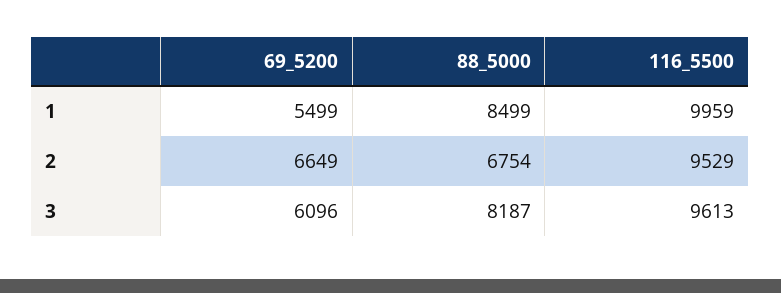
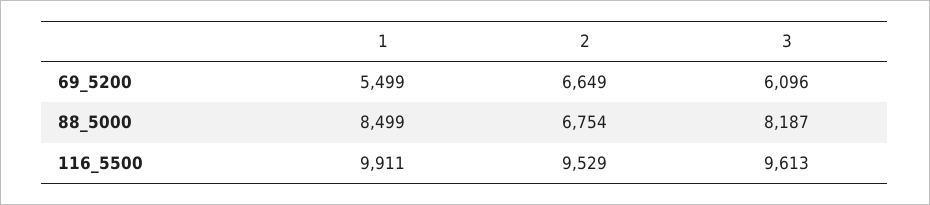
116_5500, 1: 9959 -> 9911

